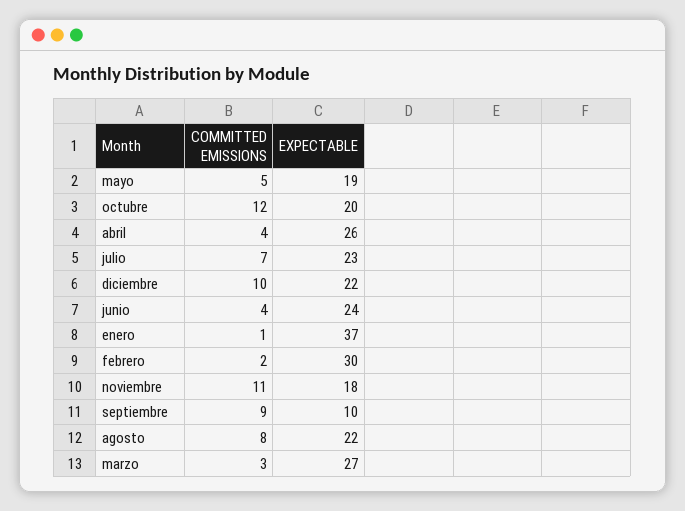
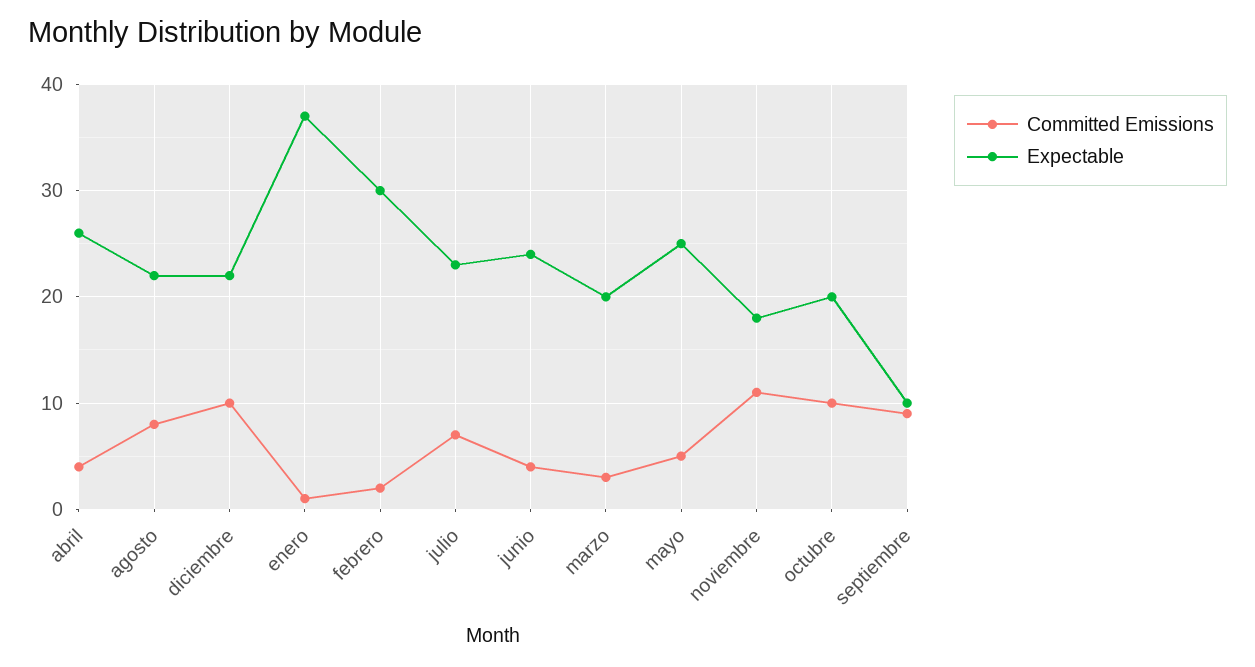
EXPECTABLE, mayo: 19 -> 25
COMMITTED EMISSIONS, octubre: 12 -> 10
EXPECTABLE, marzo: 27 -> 20

